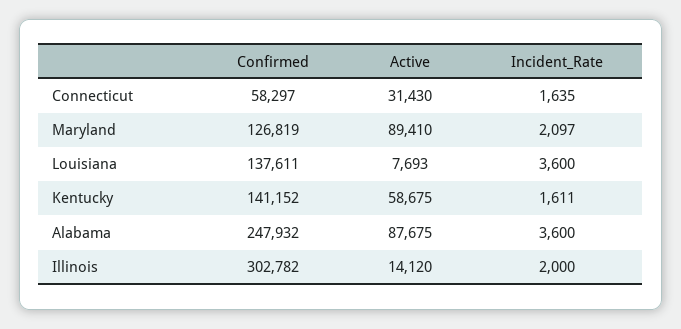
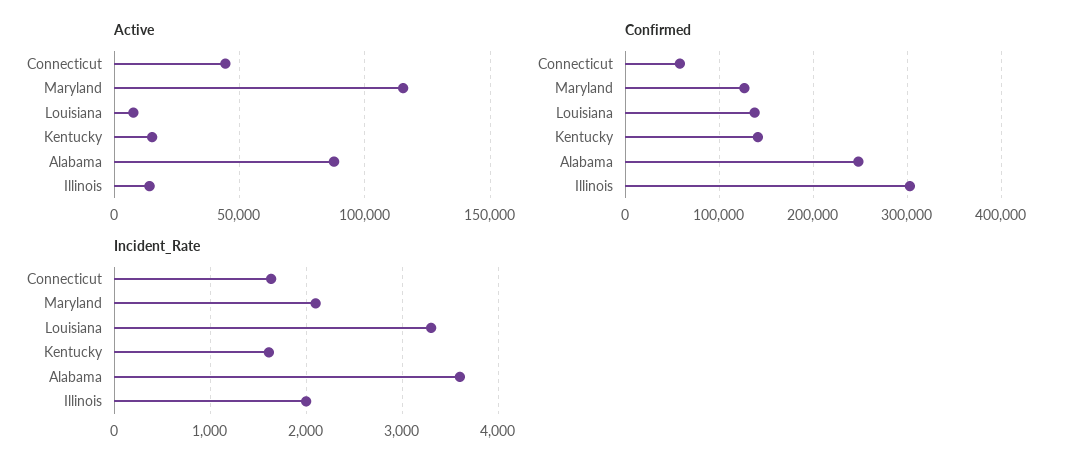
Active, Connecticut: 31430 -> 45000
Active, Maryland: 89410 -> 115000
Incident_Rate, Louisiana: 3600 -> 3300
Active, Kentucky: 58675 -> 15000

